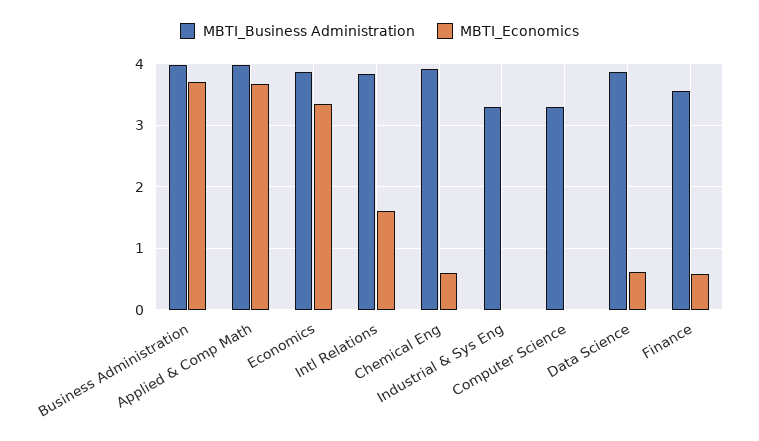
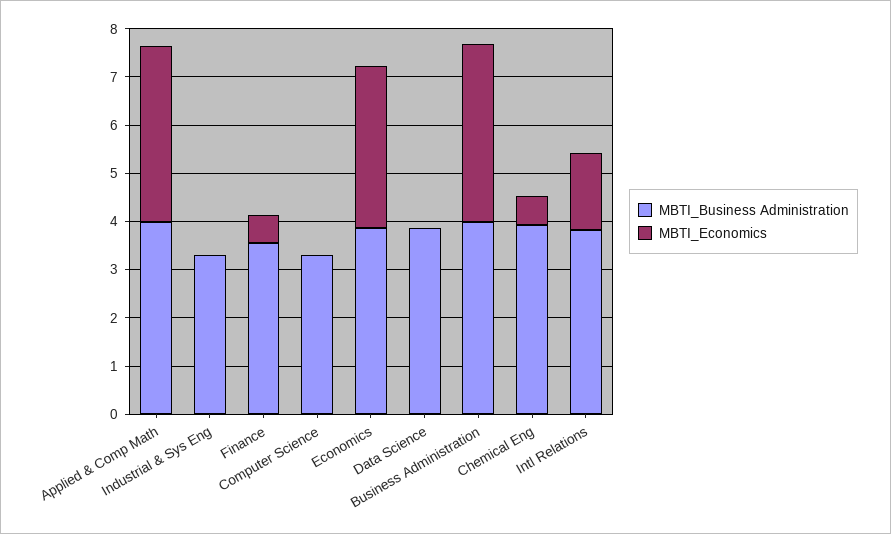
MBTI_Economics, Data Science: 0.6 -> 0

